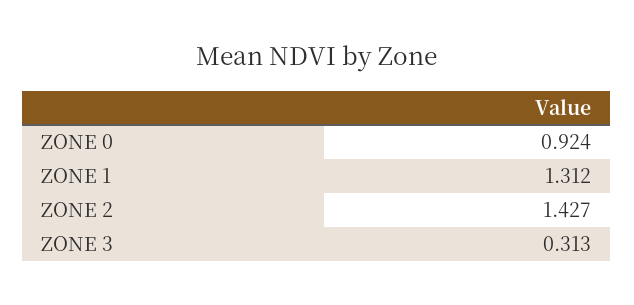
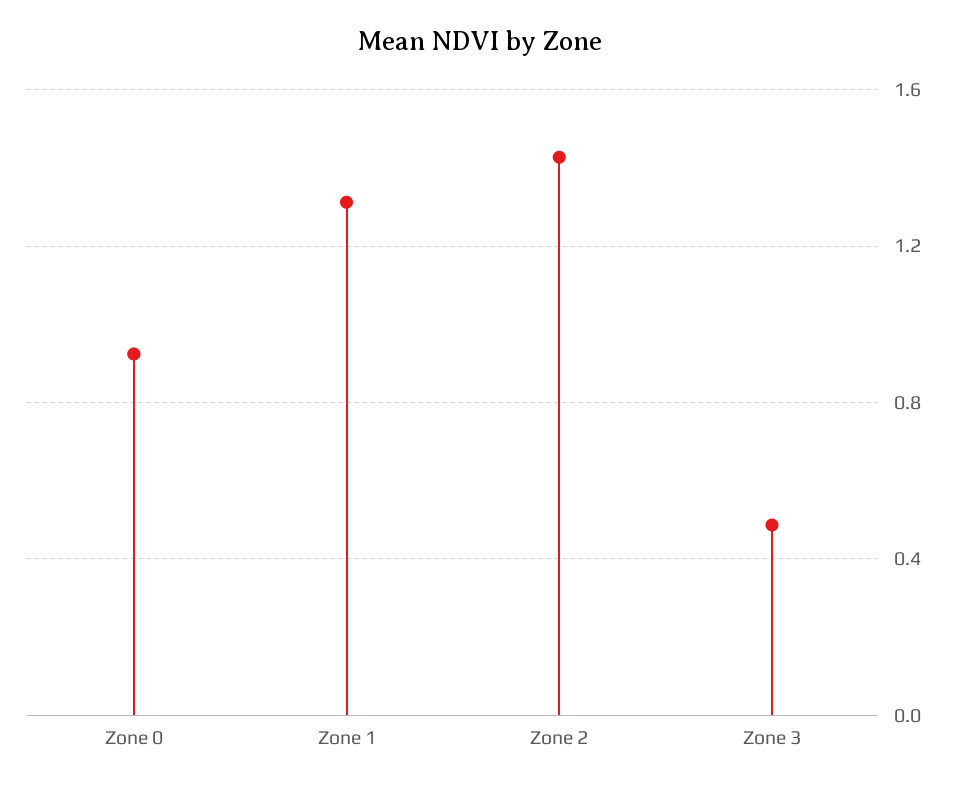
ZONE 3: 0.313 -> 0.5

